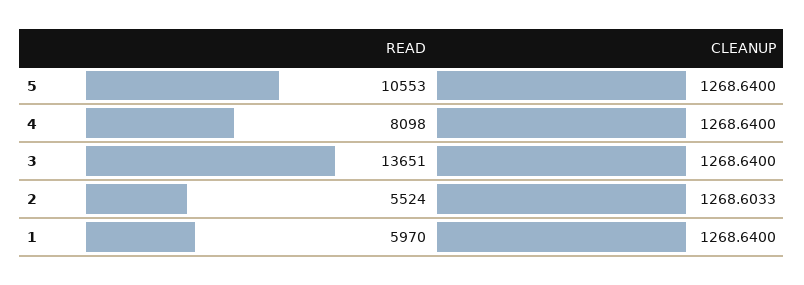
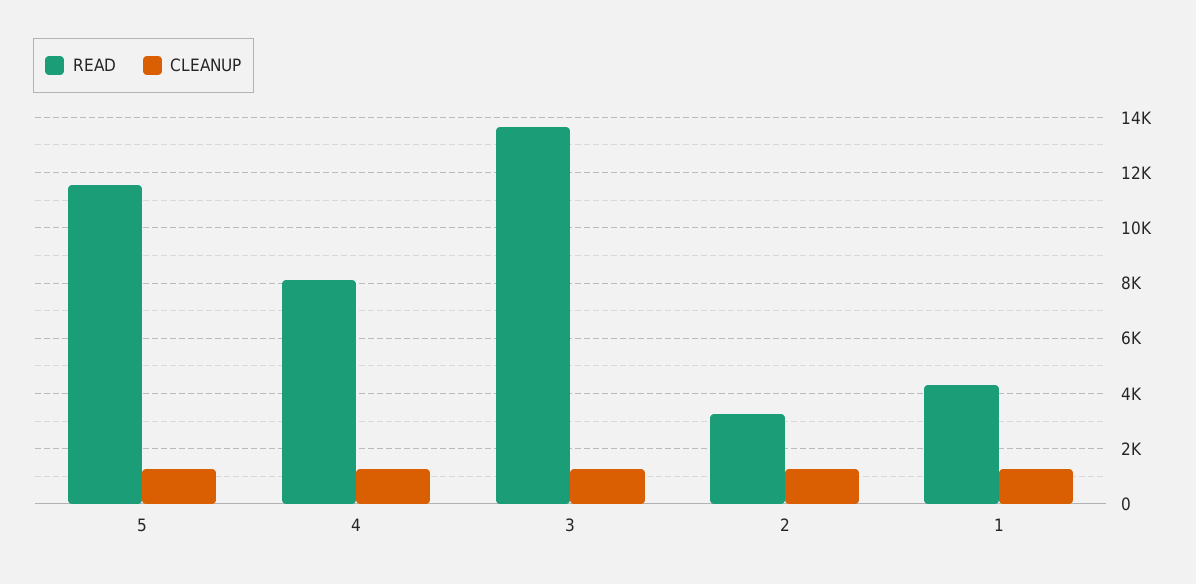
READ, 5: 10553 -> 11500
READ, 2: 5524 -> 3250
READ, 1: 5970 -> 4250

